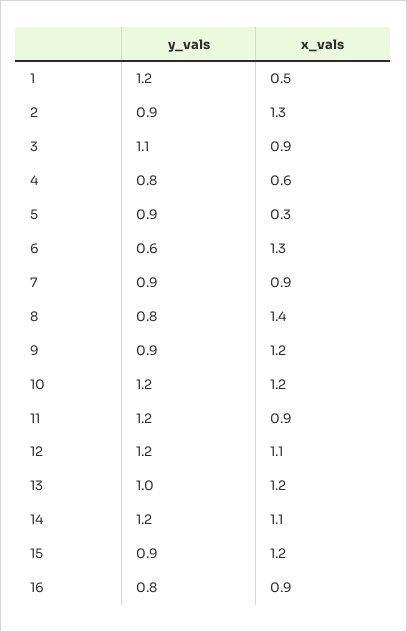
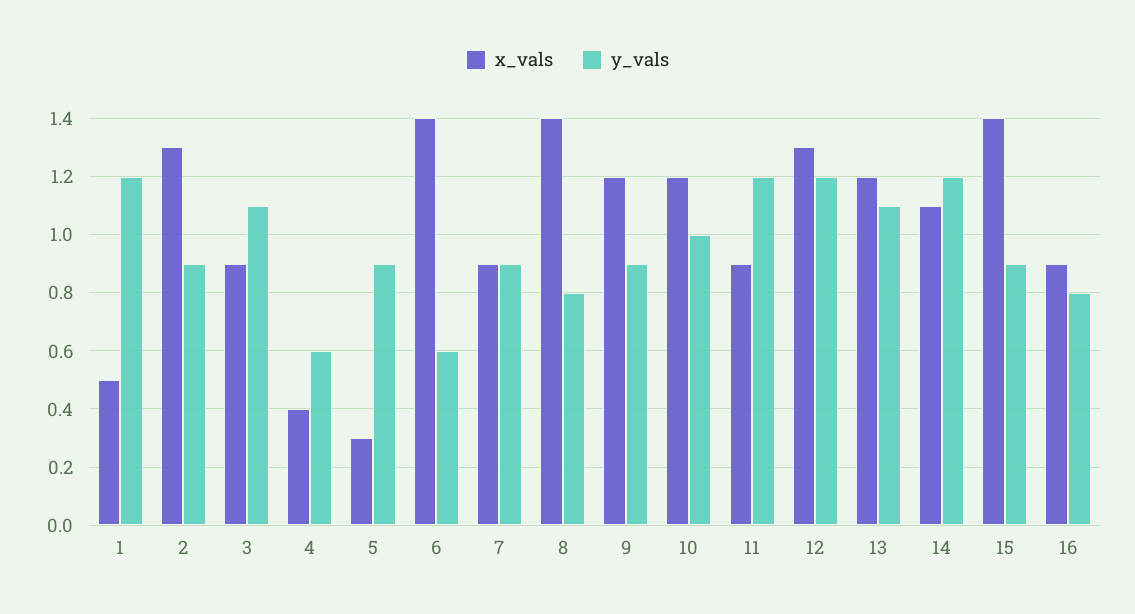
y_vals, 4: 0.8 -> 0.6
x_vals, 4: 0.6 -> 0.4
x_vals, 6: 1.3 -> 1.4
y_vals, 10: 1.2 -> 1
x_vals, 12: 1.1 -> 1.3
y_vals, 13: 1 -> 1.1
x_vals, 15: 1.2 -> 1.4

